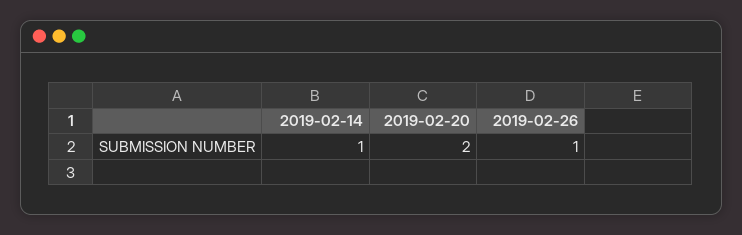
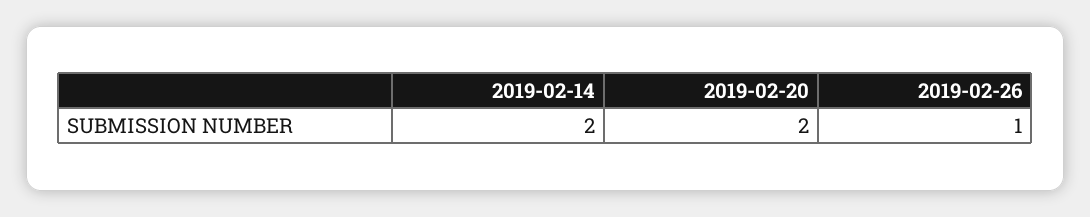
2019-02-14: 1 -> 2

